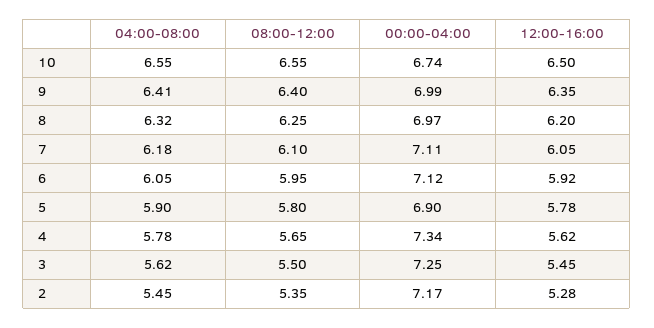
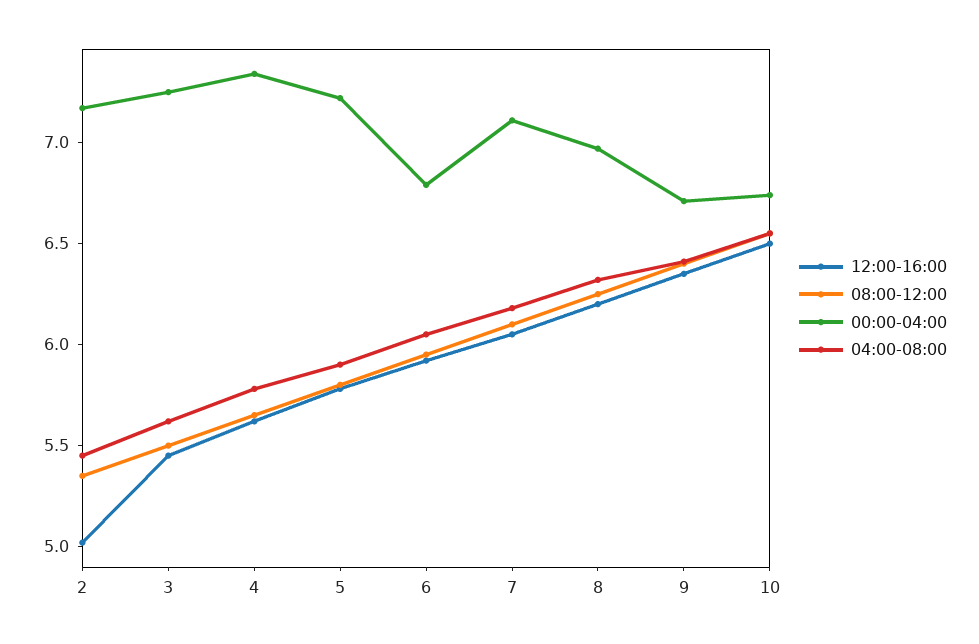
00:00-04:00, 9: 6.99 -> 6.7
00:00-04:00, 6: 7.12 -> 6.8
00:00-04:00, 5: 6.9 -> 7.2
12:00-16:00, 2: 5.28 -> 5

